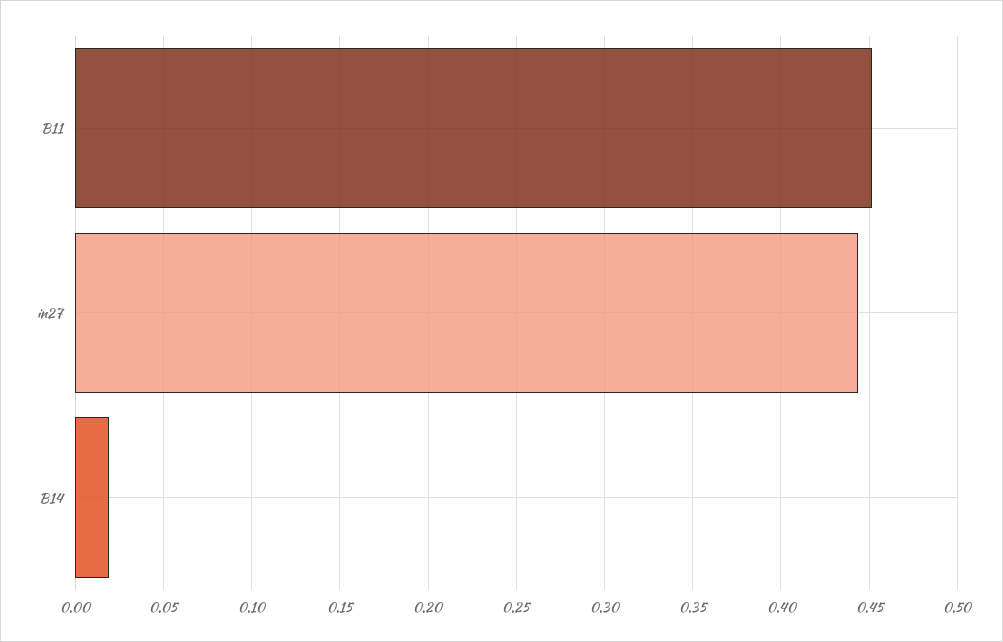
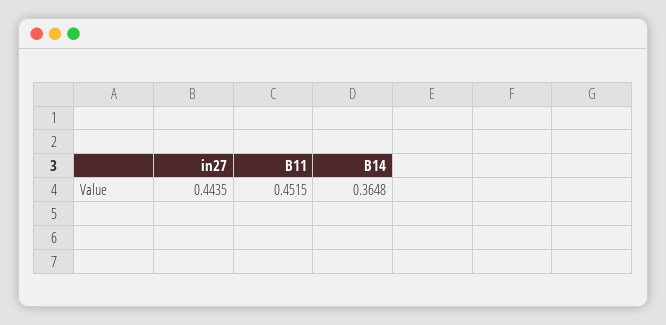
B14: 0.02 -> 0.3648

